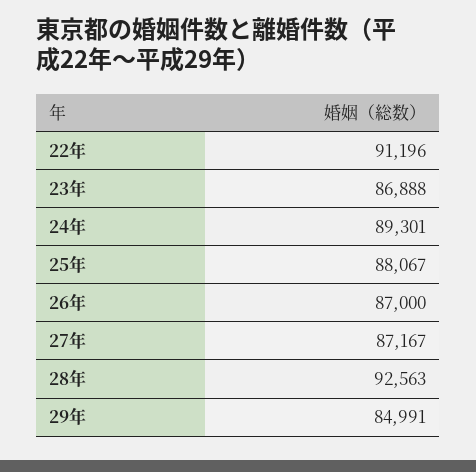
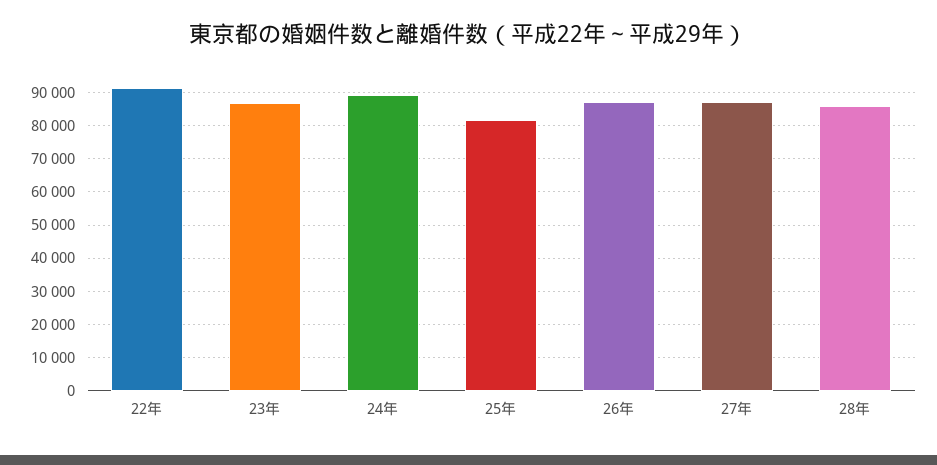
25年: 88067 -> 82000
28年: 92563 -> 86000
29年: 84991 -> none

